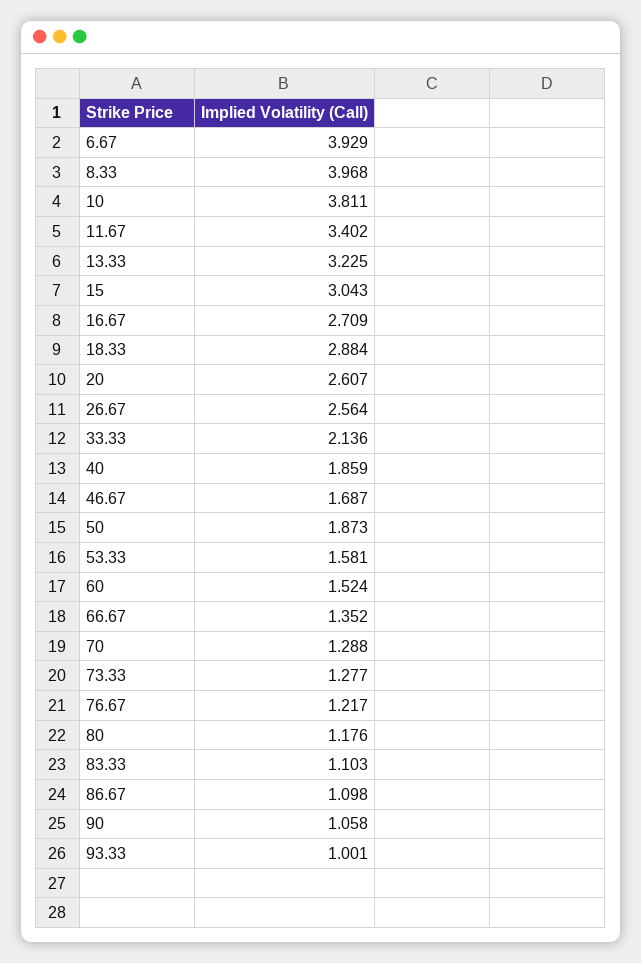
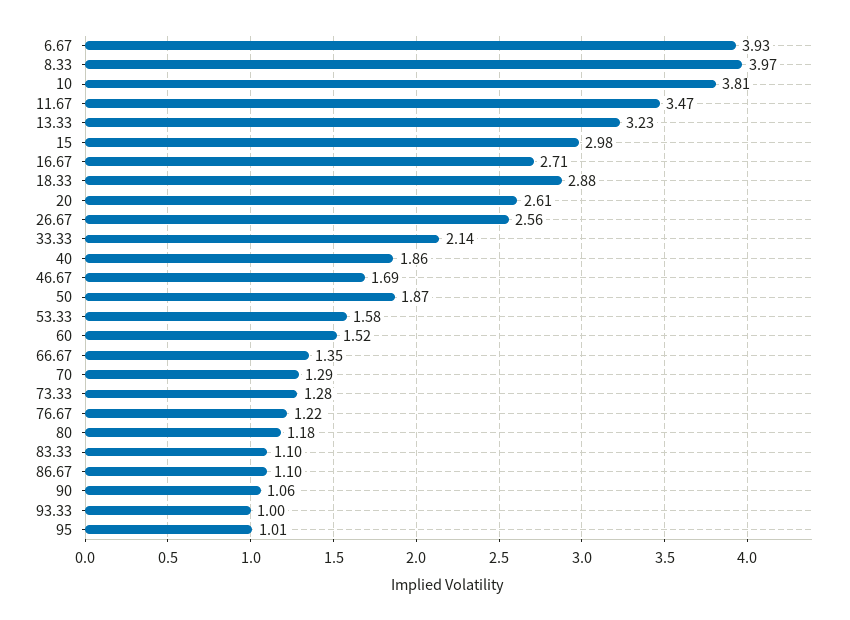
11.67: 3.402 -> 3.47
15: 3.043 -> 2.98
95: none -> 1.01

